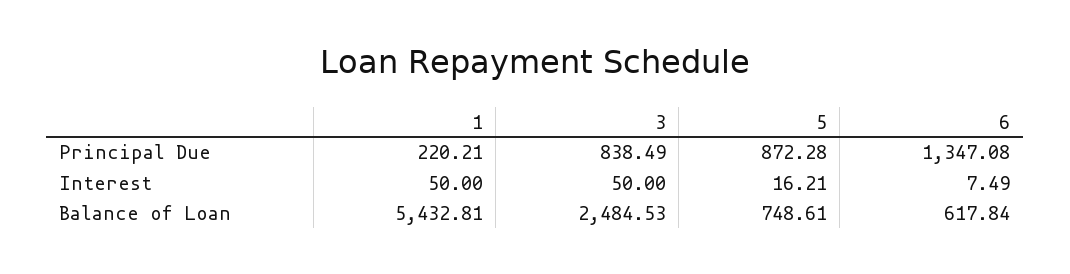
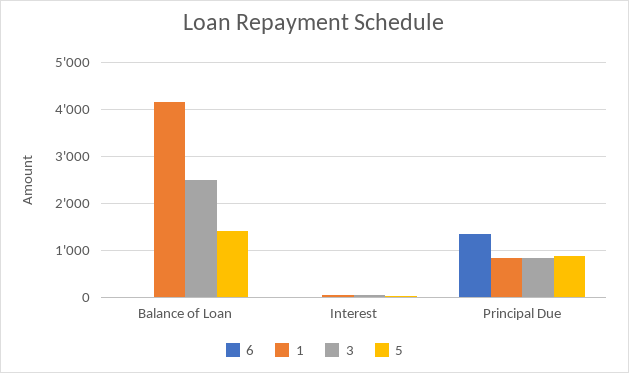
1, Principal Due: 220.21 -> 800
1, Balance of Loan: 5432.81 -> 4200
5, Balance of Loan: 748.61 -> 1400
6, Balance of Loan: 617.84 -> 0

